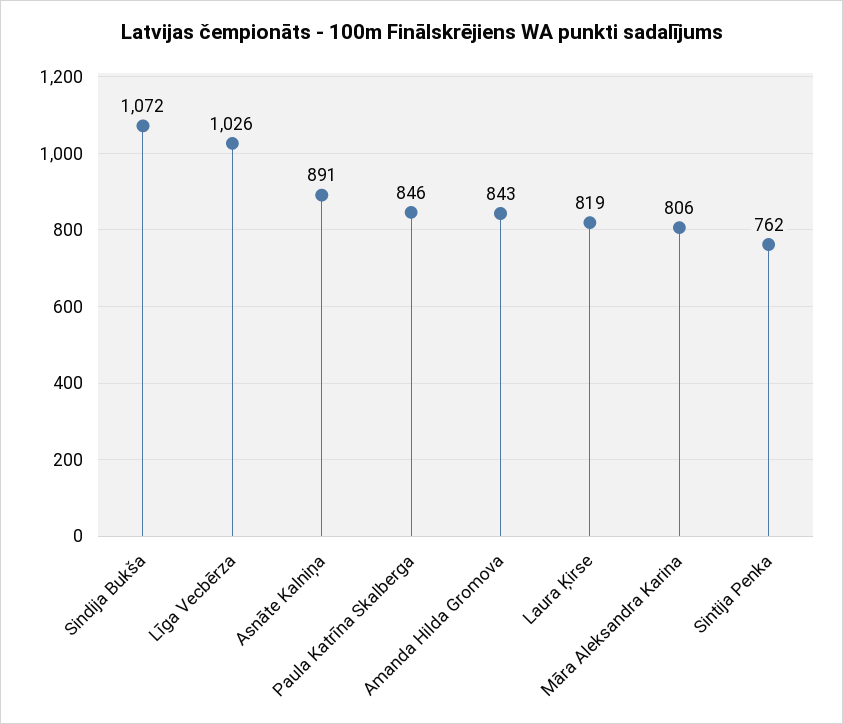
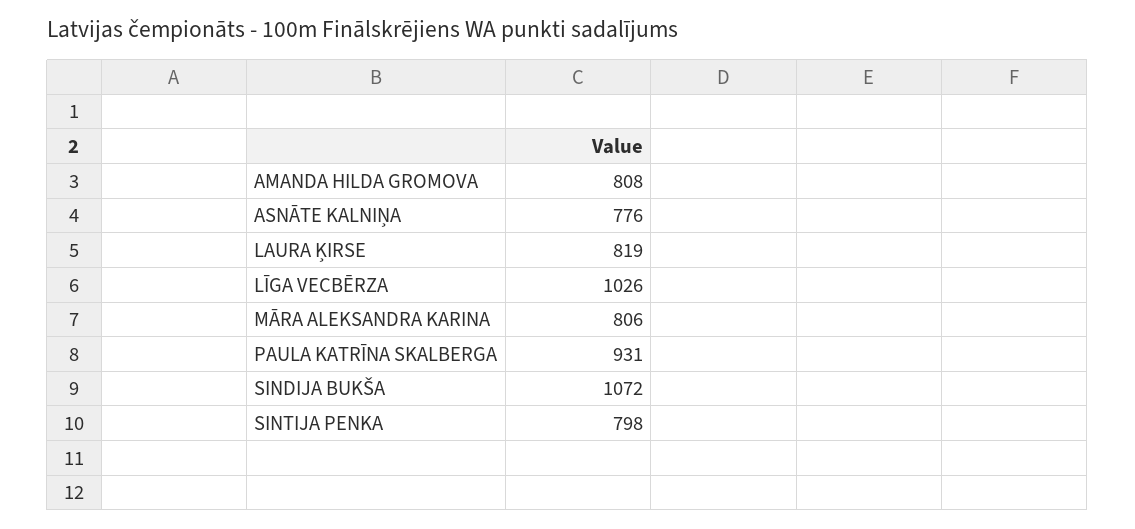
Asnāte Kalniņa: 891 -> 776
Paula Katrīna Skalberga: 846 -> 931
Amanda Hilda Gromova: 843 -> 808
Sintija Penka: 762 -> 798

